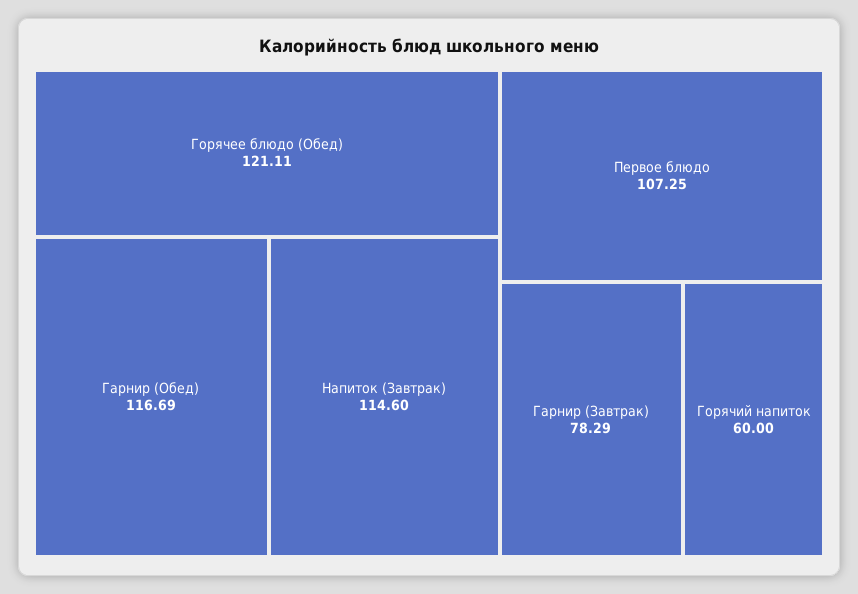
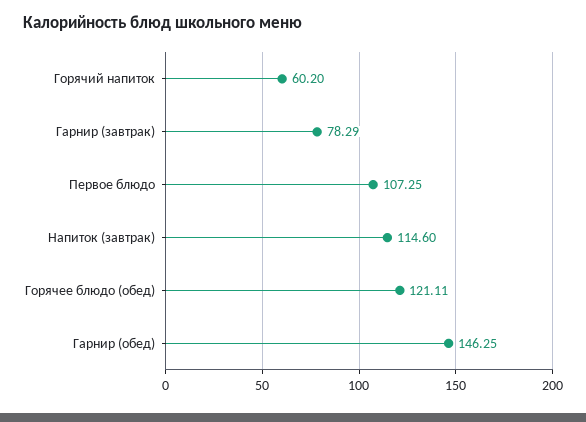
Гарнир (Обед): 116.69 -> 146.25
Горячий напиток: 60 -> 60.2

